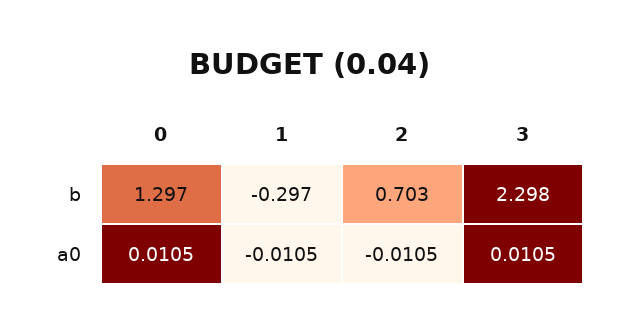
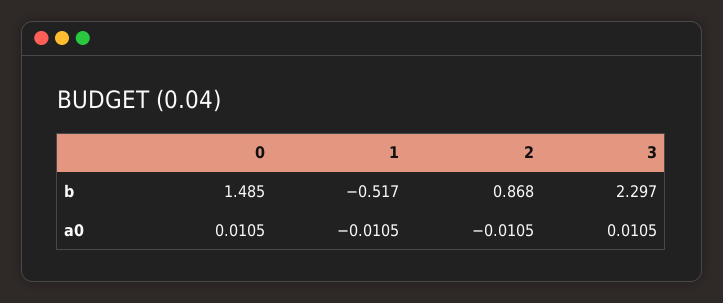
0, b: 1.297 -> 1.485
1, b: -0.297 -> -0.517
2, b: 0.703 -> 0.868
3, b: 2.298 -> 2.297

